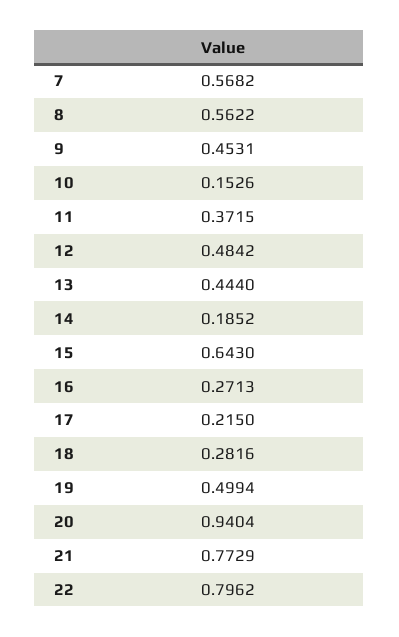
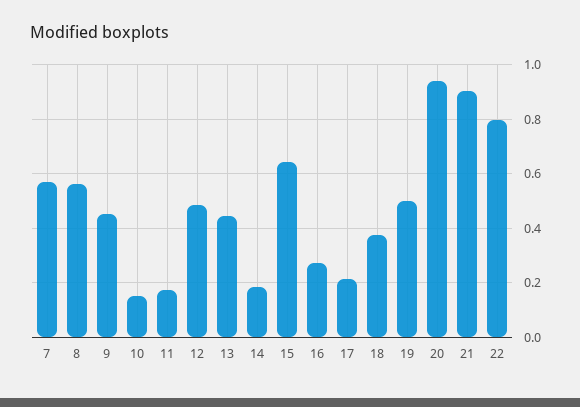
11: 0.3715 -> 0.175
18: 0.2816 -> 0.375
21: 0.7729 -> 0.9

